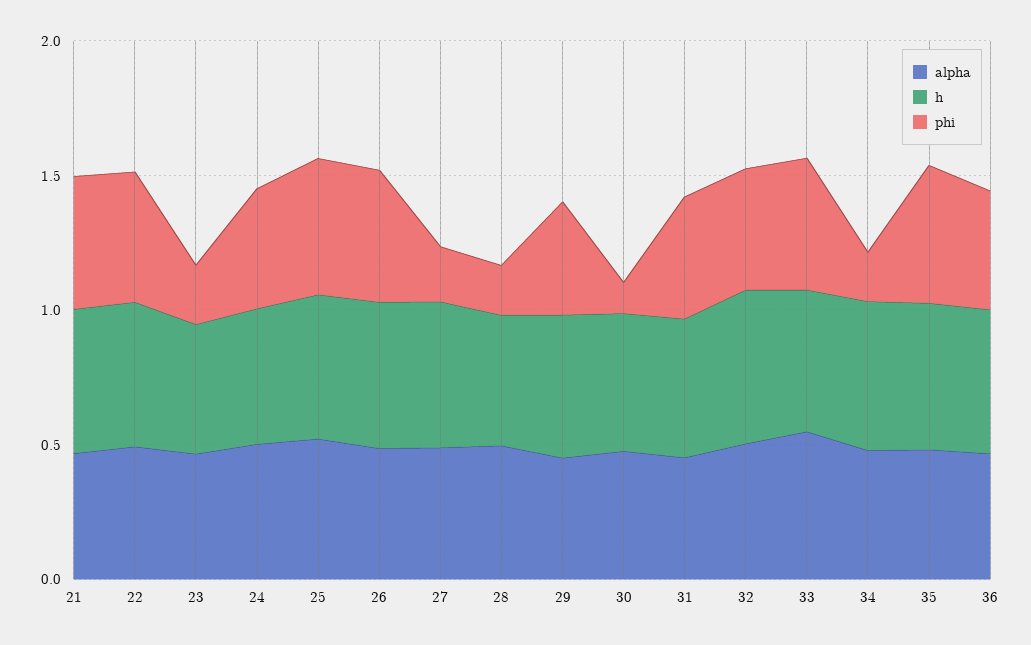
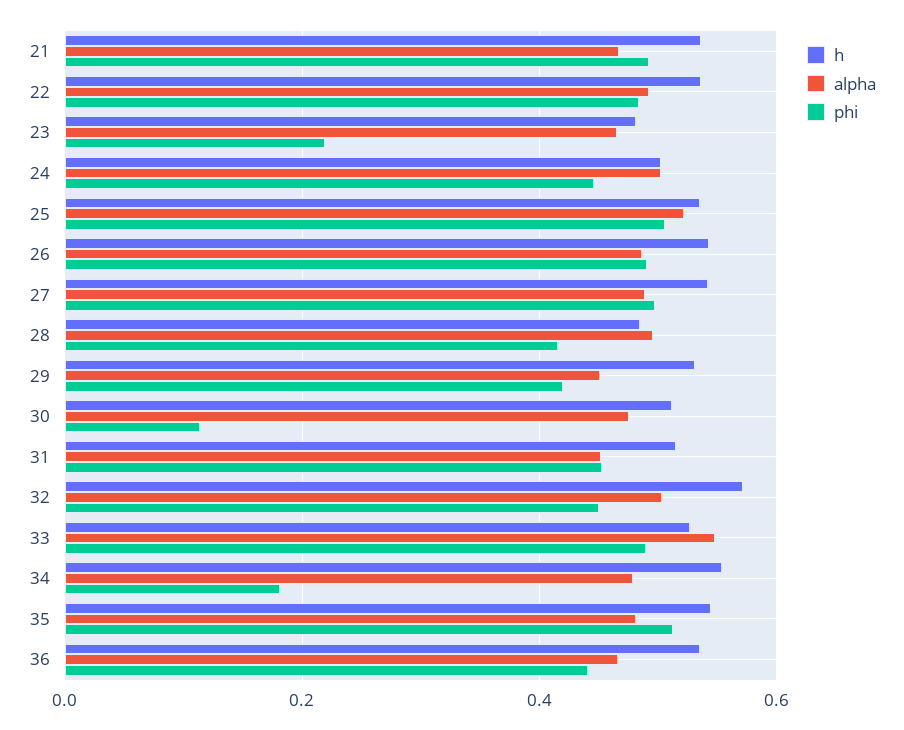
phi, 27: 0.2 -> 0.5
phi, 28: 0.2 -> 0.42

